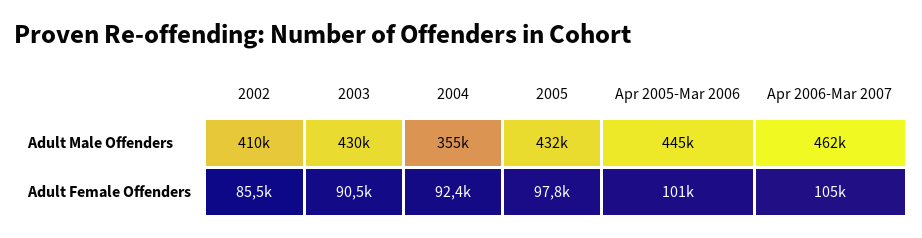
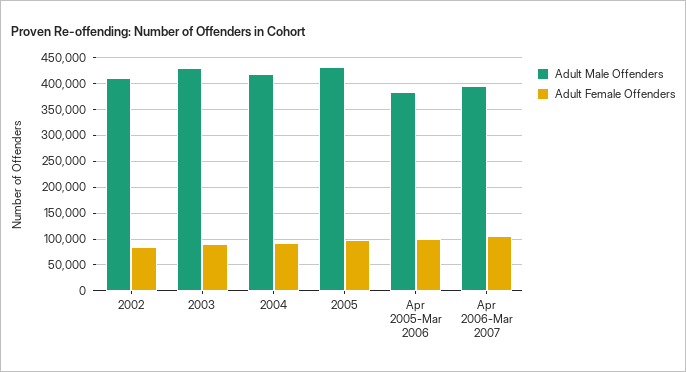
Adult Male Offenders, 2004: 355000 -> 425000
Adult Male Offenders, Apr 2005-Mar 2006: 445000 -> 375000
Adult Male Offenders, Apr 2006-Mar 2007: 462000 -> 400000

